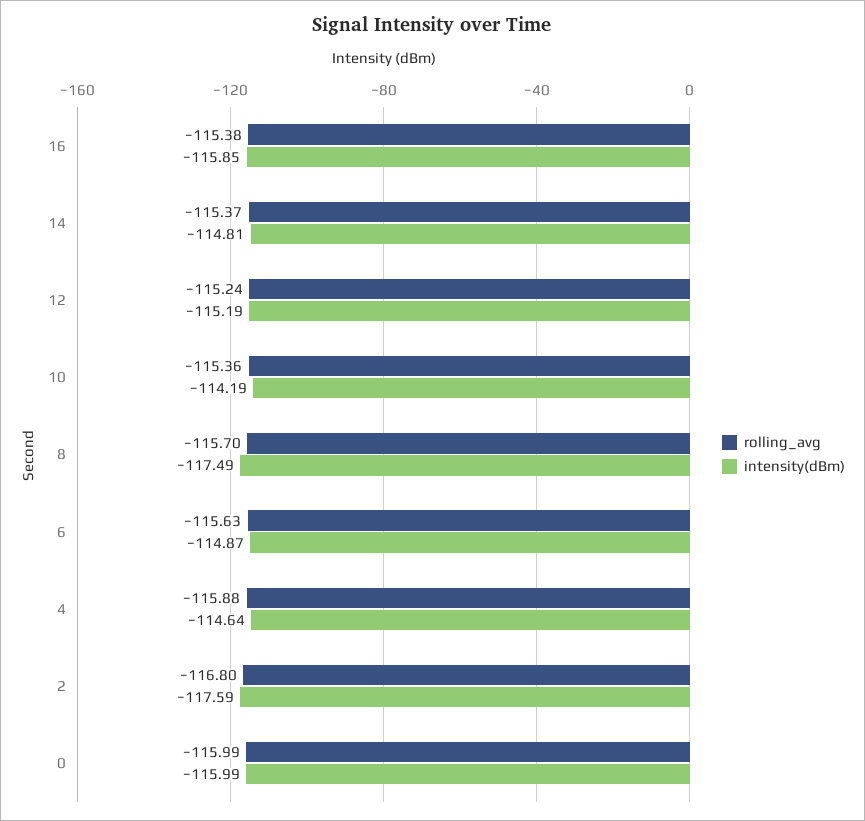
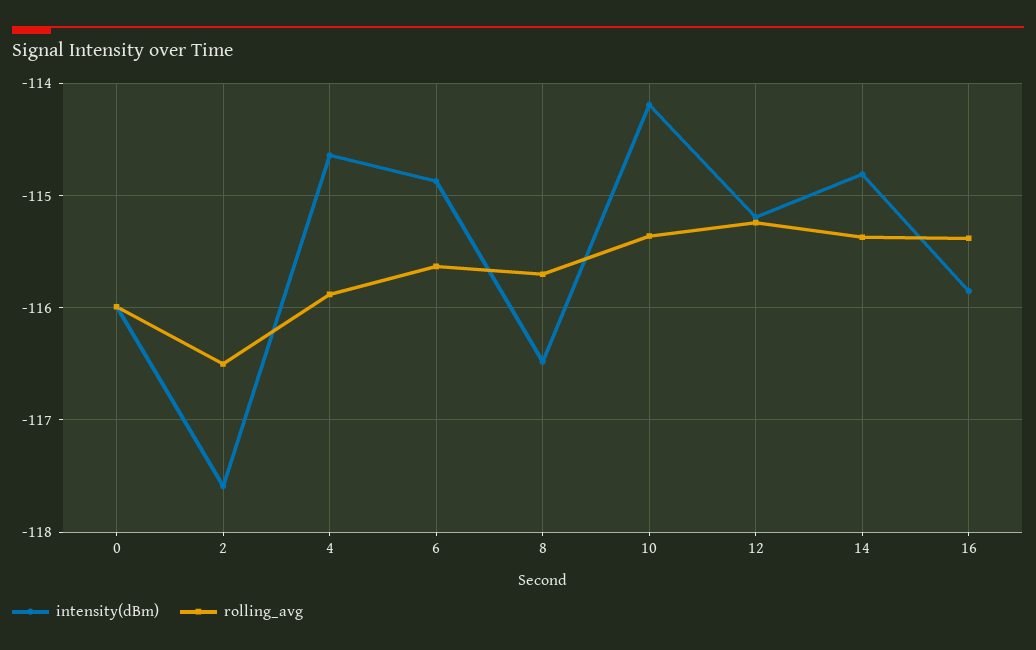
intensity(dBm), 8: -117.49 -> -116.5
rolling_avg, 2: -116.8 -> -116.5

